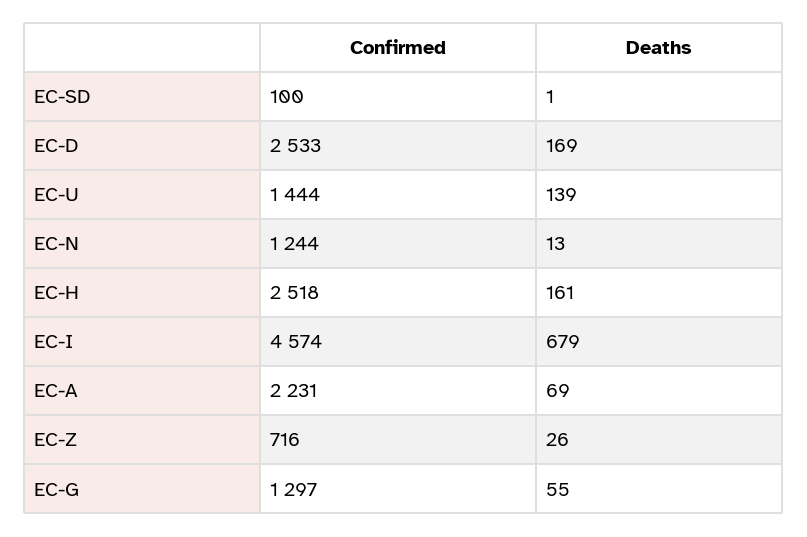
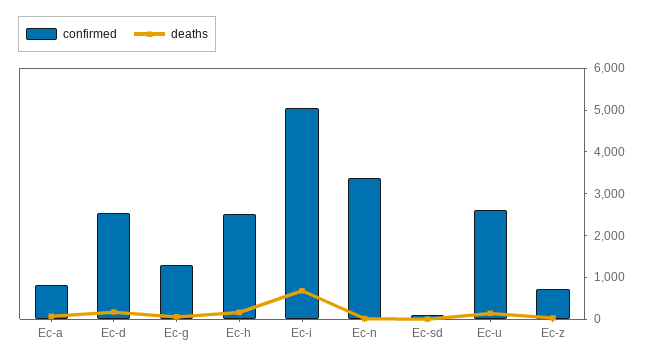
Confirmed, EC-U: 1444 -> 2600
Confirmed, EC-N: 1244 -> 3400
Confirmed, EC-I: 4574 -> 5000
Confirmed, EC-A: 2231 -> 800

